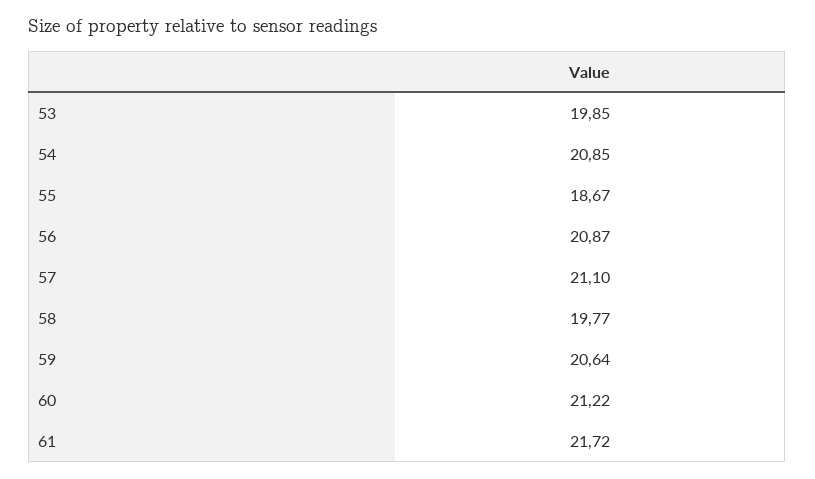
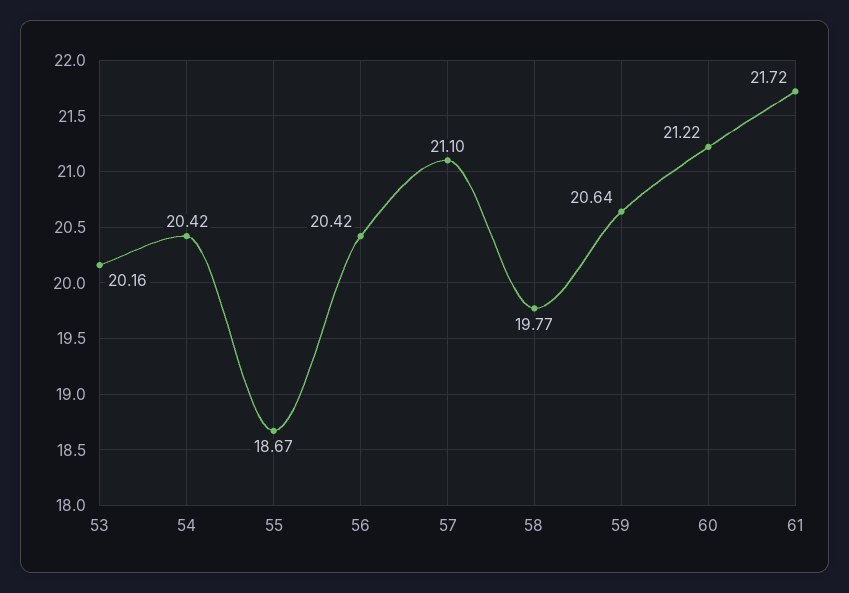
53: 19.85 -> 20.16
54: 20.85 -> 20.42
56: 20.87 -> 20.42

